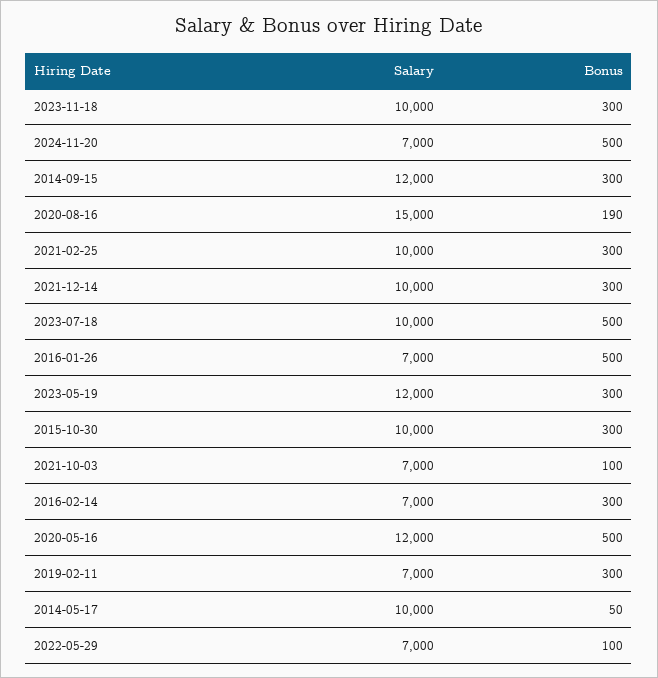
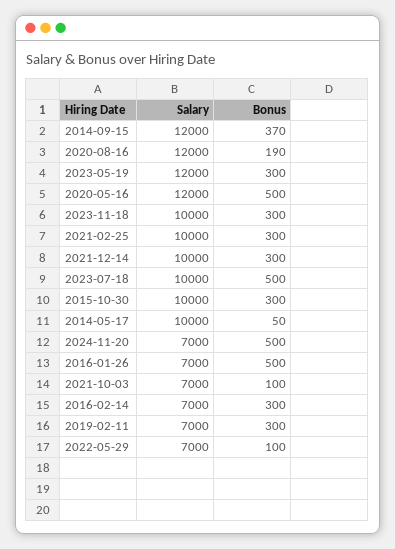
Bonus, 2014-09-15: 300 -> 370
Salary, 2020-08-16: 15000 -> 12000

